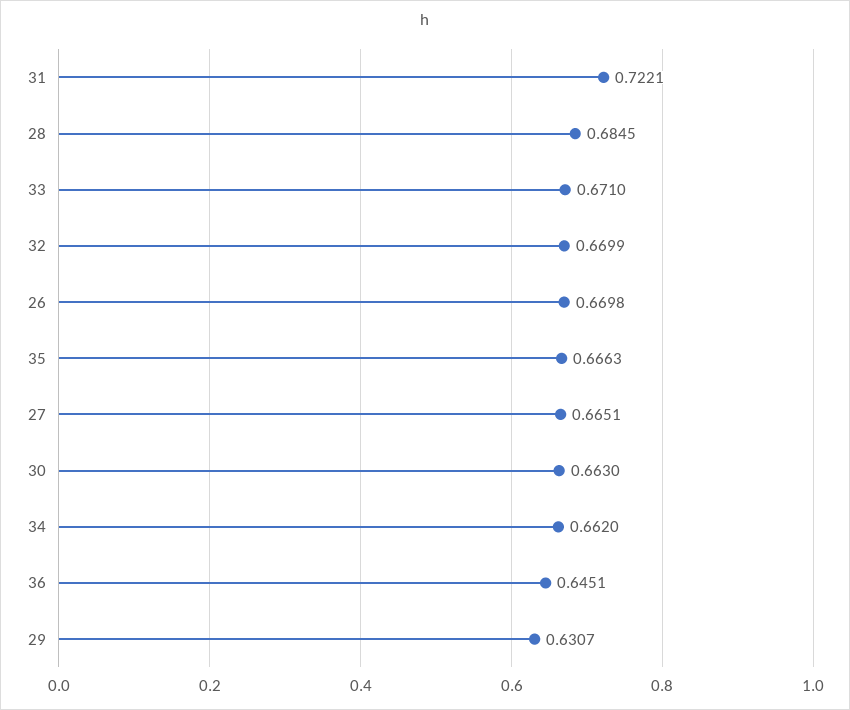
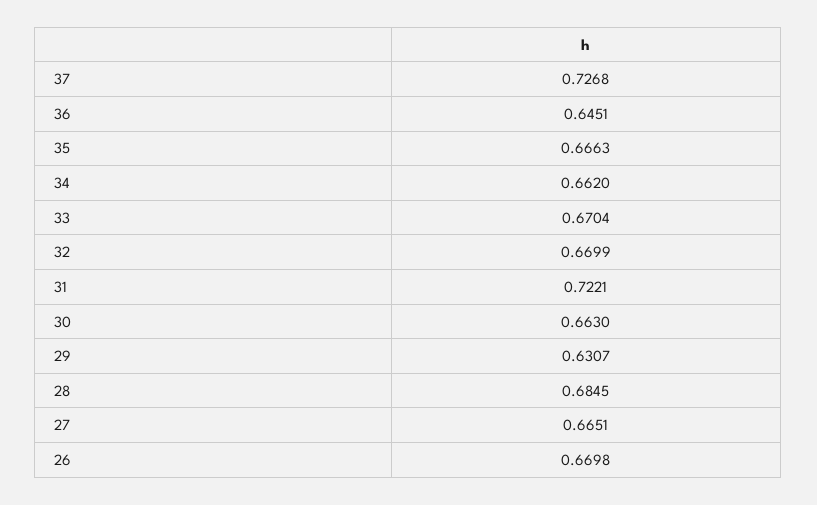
33: 0.671 -> 0.6704
37: none -> 0.7268

